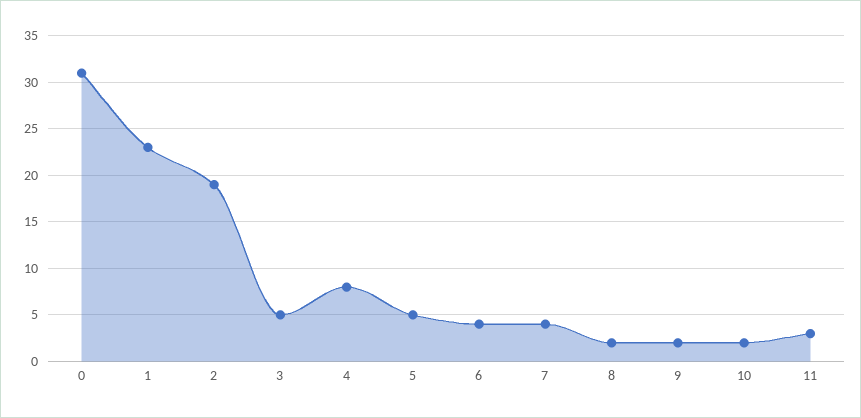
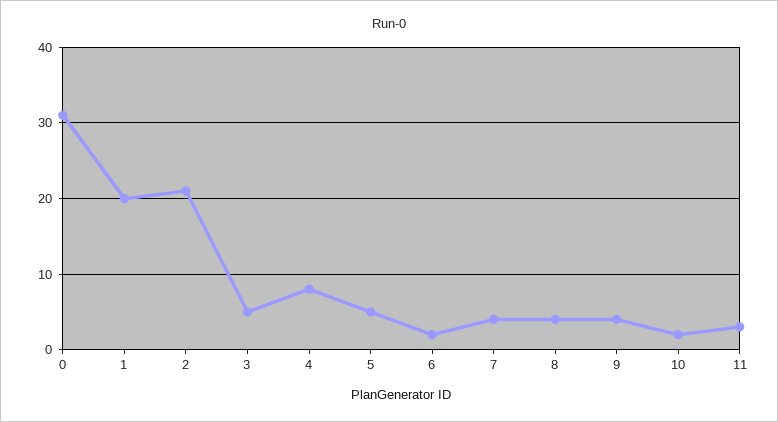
1: 23 -> 20
2: 19 -> 21
6: 4 -> 2
8: 2 -> 4
9: 2 -> 4

